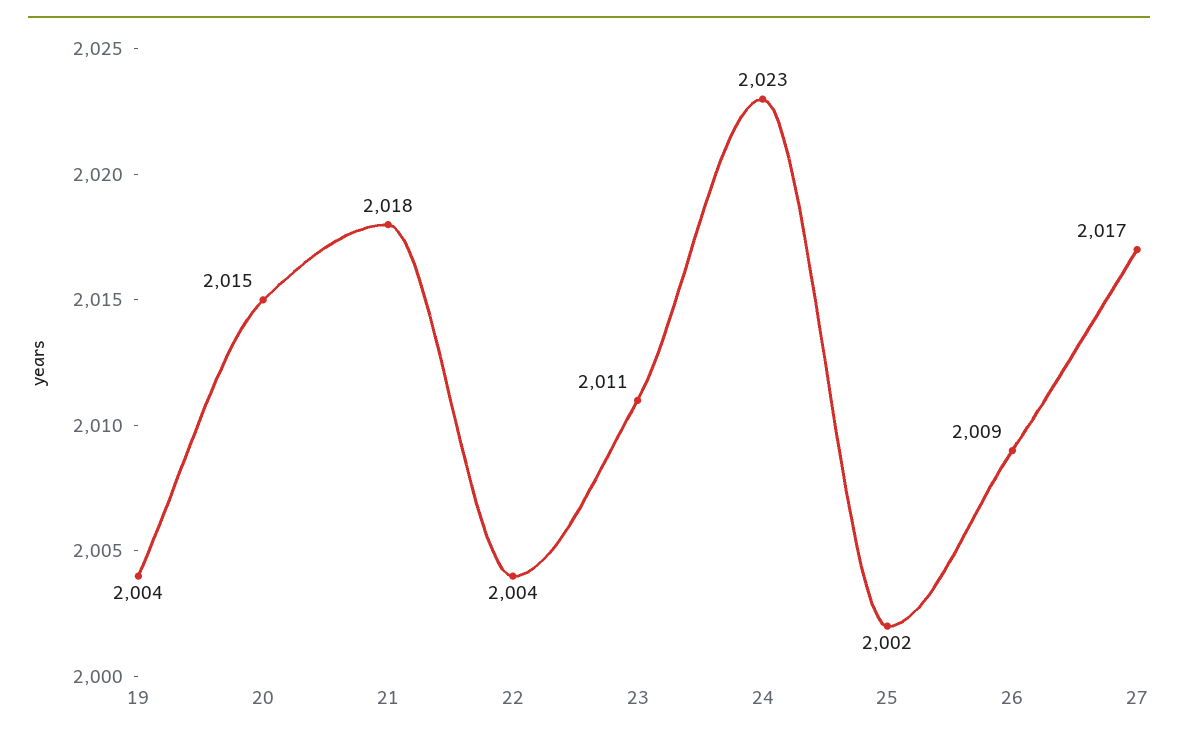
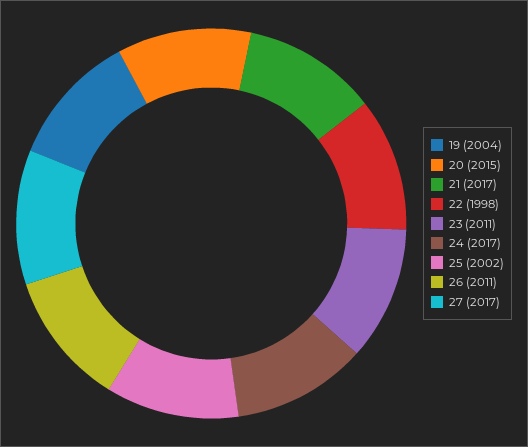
21: 2018 -> 2017
22: 2004 -> 1998
24: 2023 -> 2017
26: 2009 -> 2011

